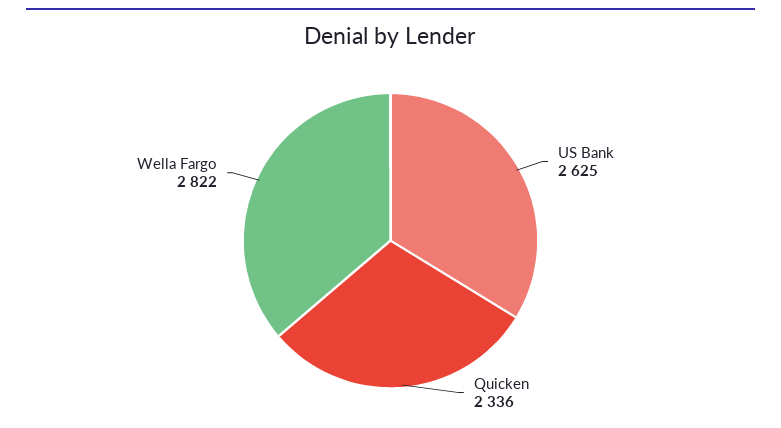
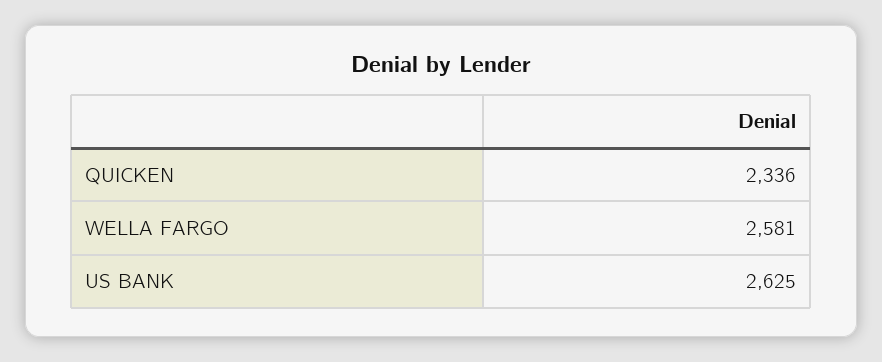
Wella Fargo: 2822 -> 2581

